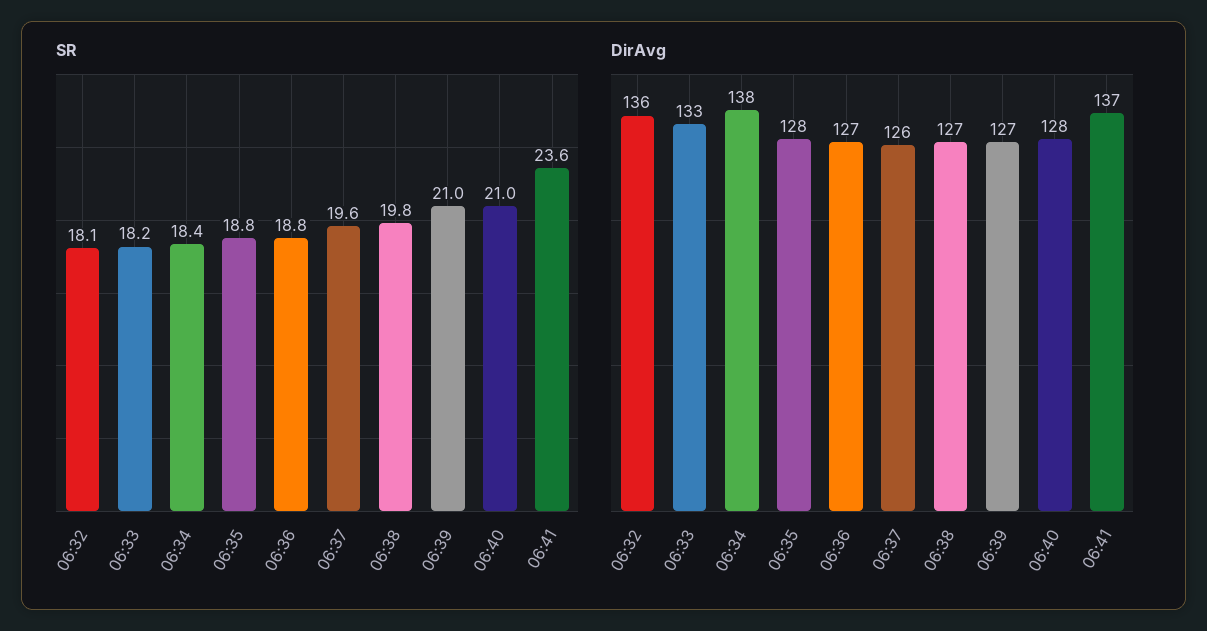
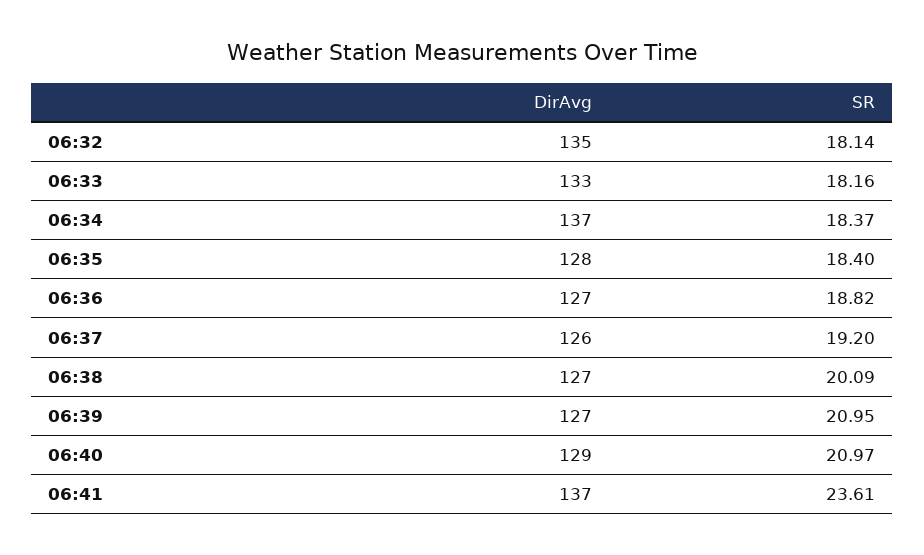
SR, 06:35: 18.8 -> 18.4
SR, 06:37: 19.6 -> 19.2
SR, 06:38: 19.8 -> 20.09
DirAvg, 06:32: 136 -> 135
DirAvg, 06:34: 138 -> 137
DirAvg, 06:40: 128 -> 129

